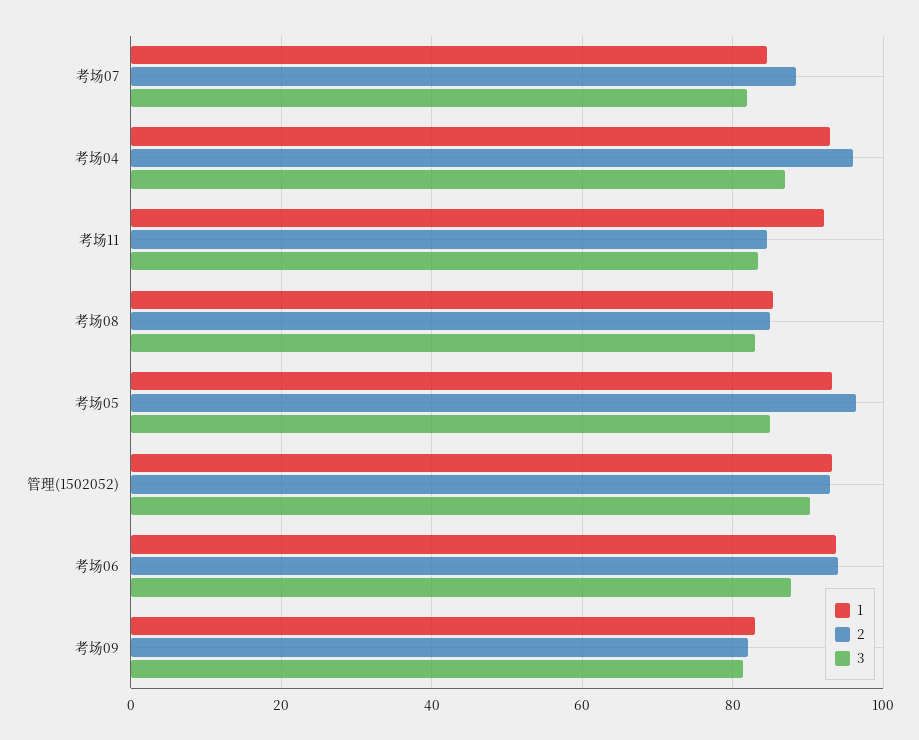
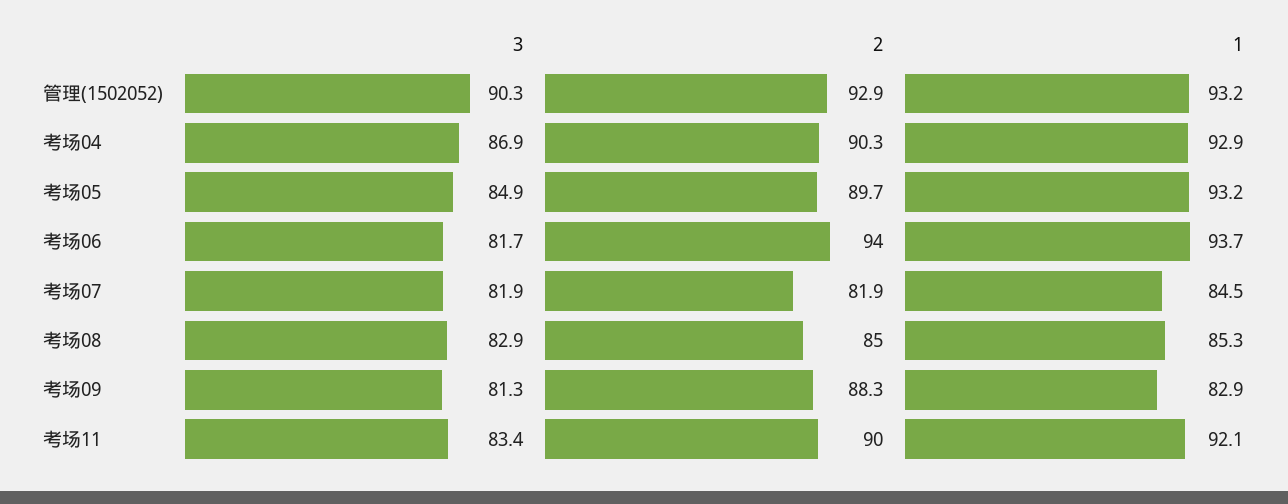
2, 考场07: 88 -> 81.9
2, 考场04: 96 -> 90.3
2, 考场11: 84 -> 90
2, 考场05: 96 -> 89.7
3, 考场06: 88 -> 81.7
2, 考场09: 82 -> 88.3

